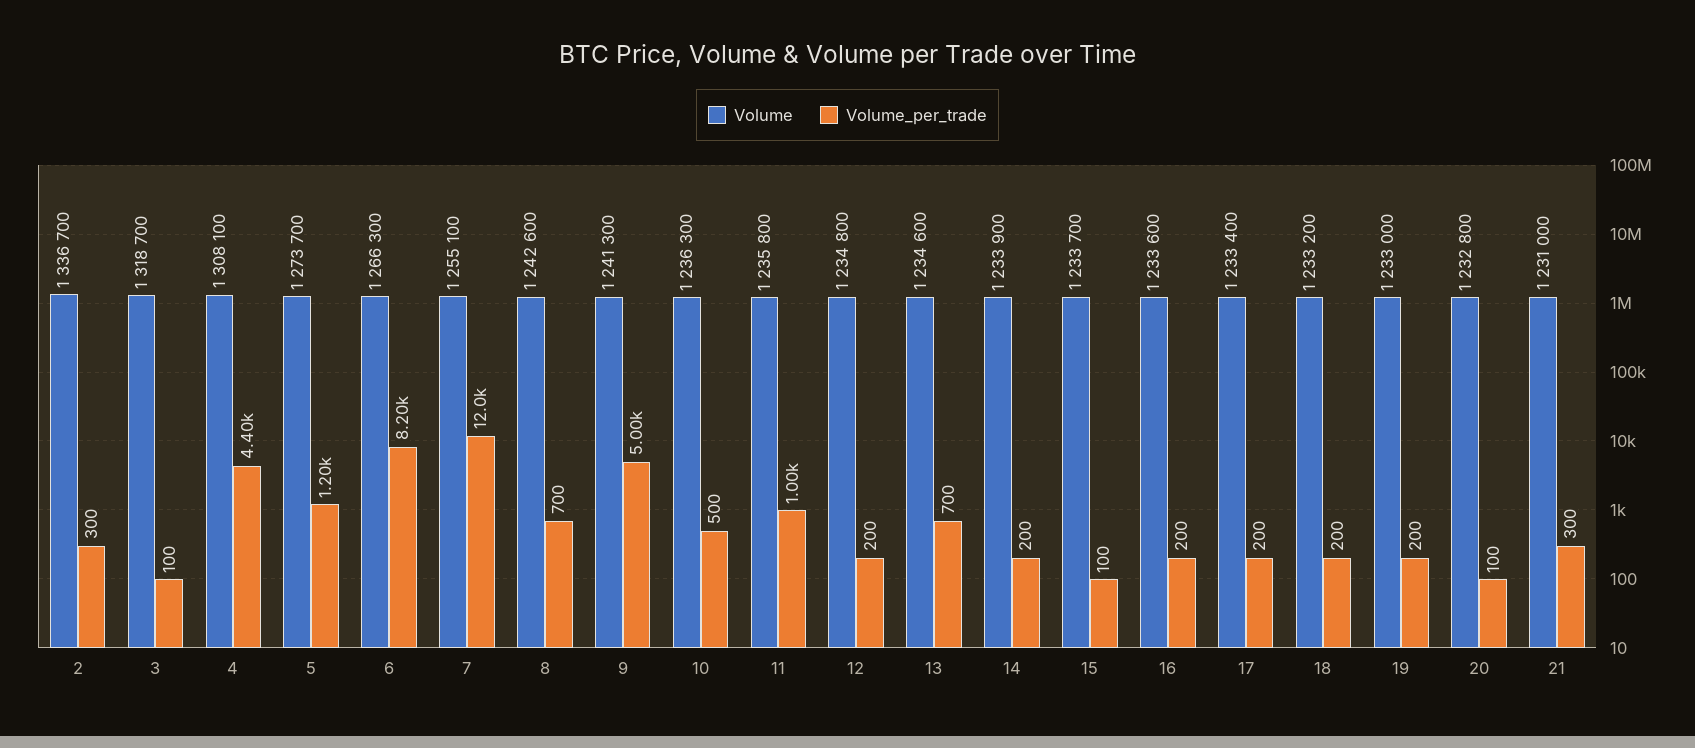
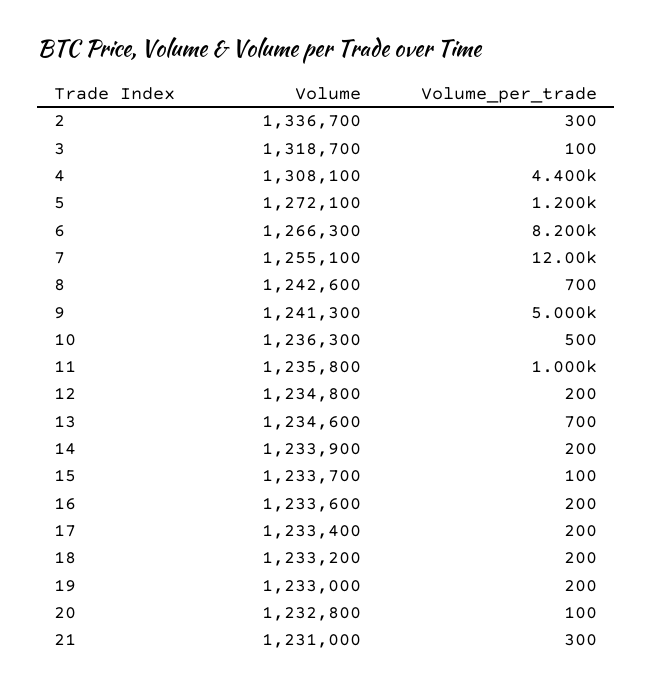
Volume, 5: 1273700 -> 1272100

